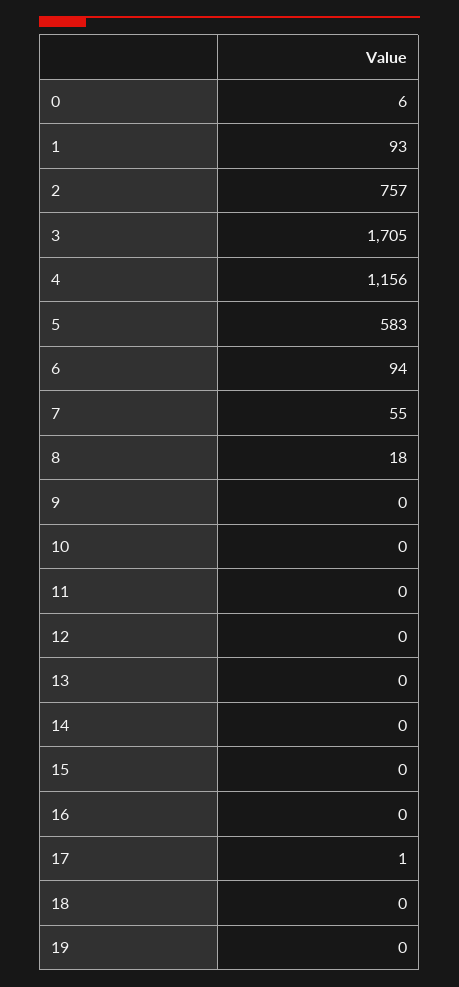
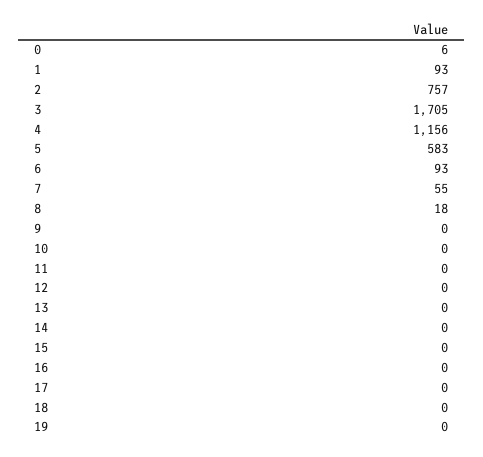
6: 94 -> 93
17: 1 -> 0

